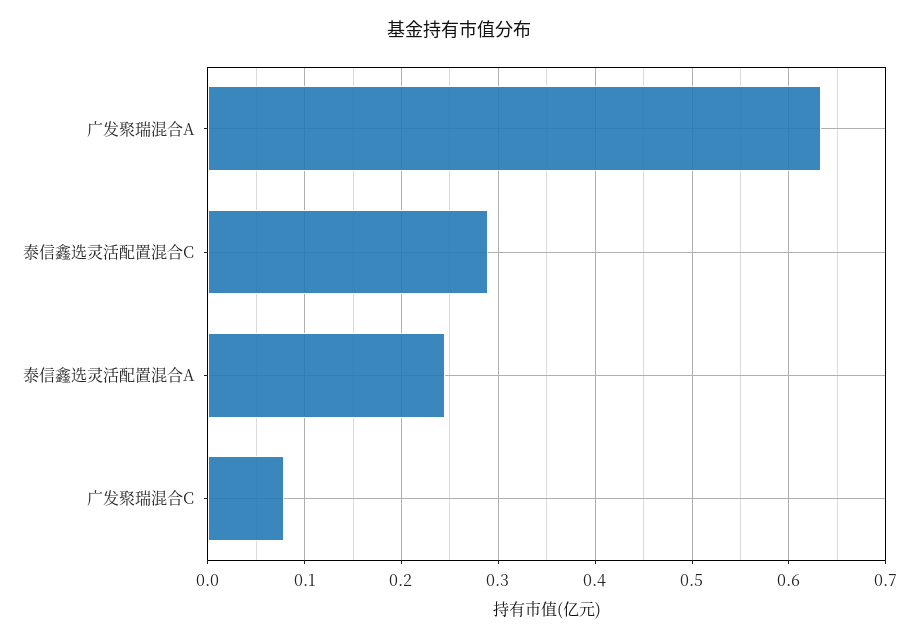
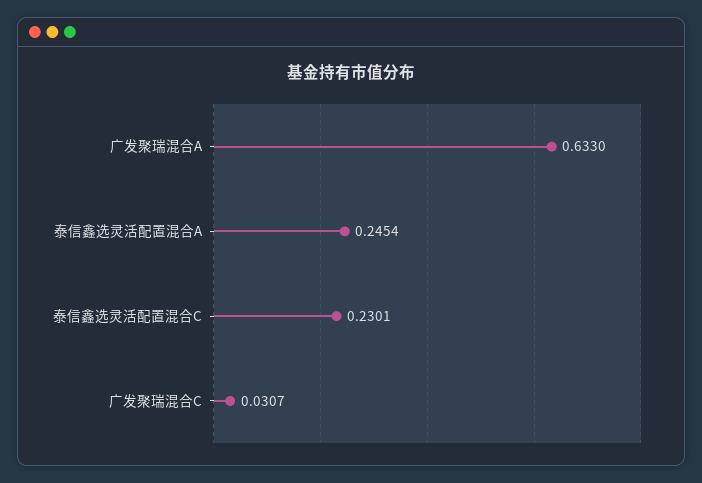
泰信鑫选灵活配置混合C: 0.29 -> 0.2301
广发聚瑞混合C: 0.08 -> 0.0307

